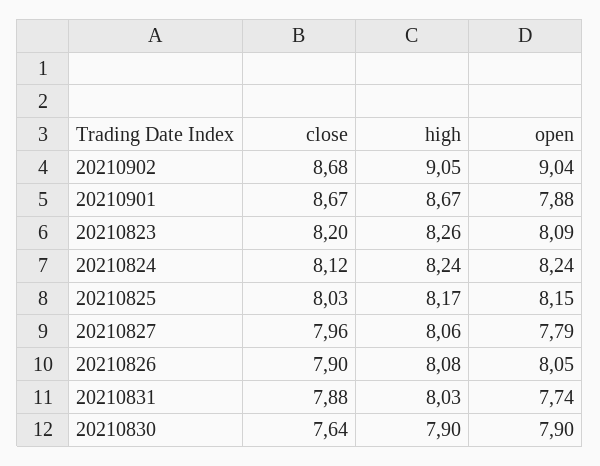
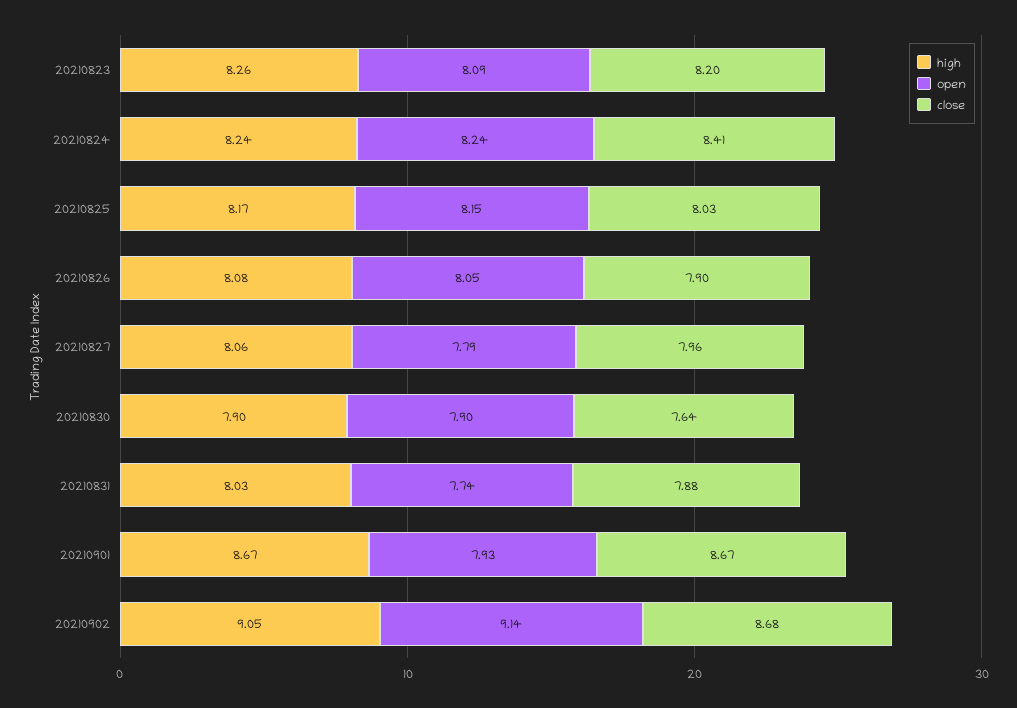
open, 20210902: 9.04 -> 9.14
open, 20210901: 7.88 -> 7.93
close, 20210824: 8.12 -> 8.41

